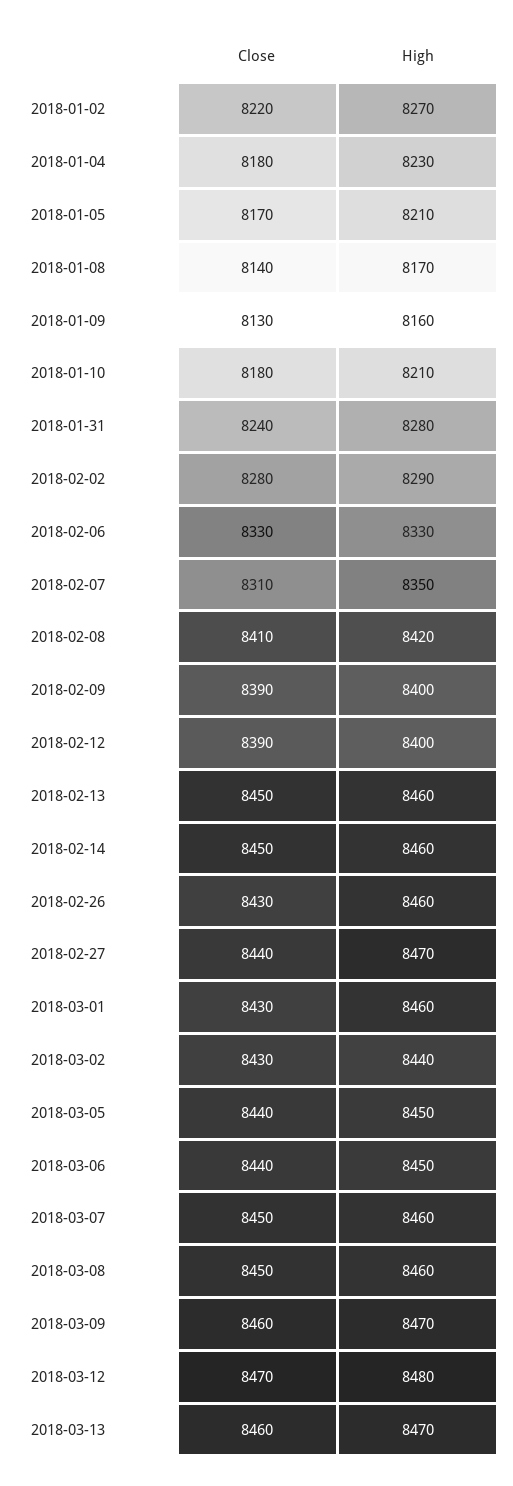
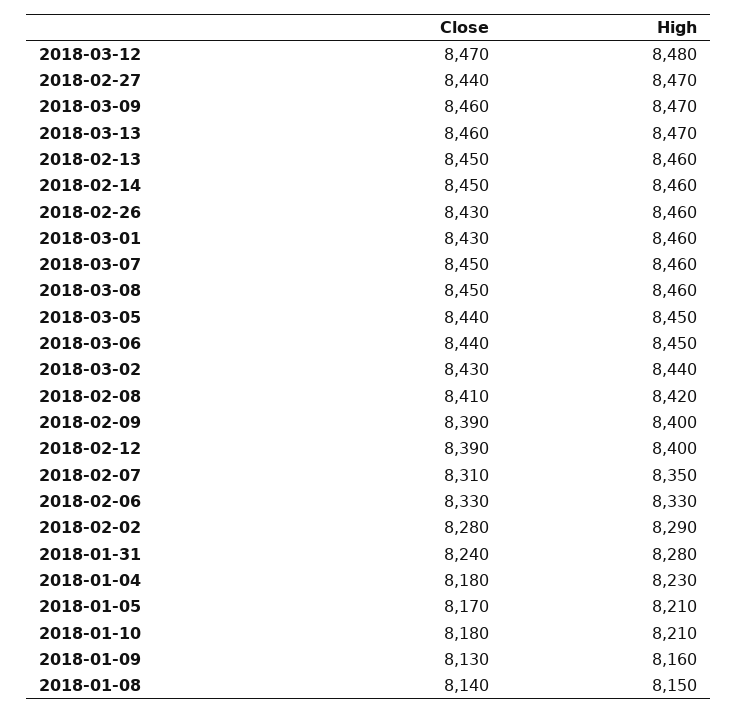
Close, 2018-01-02: 8220 -> none
High, 2018-01-02: 8270 -> none
High, 2018-01-08: 8170 -> 8150

